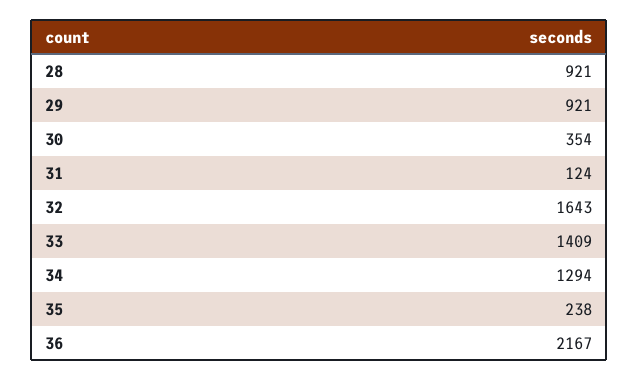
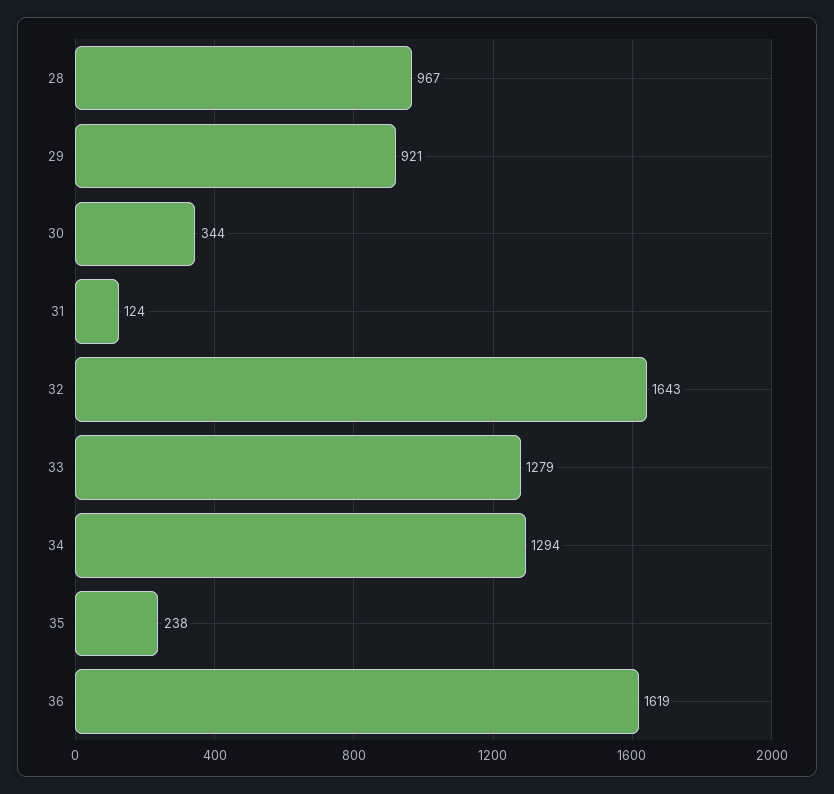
28: 921 -> 967
30: 354 -> 344
33: 1409 -> 1279
36: 2167 -> 1619

